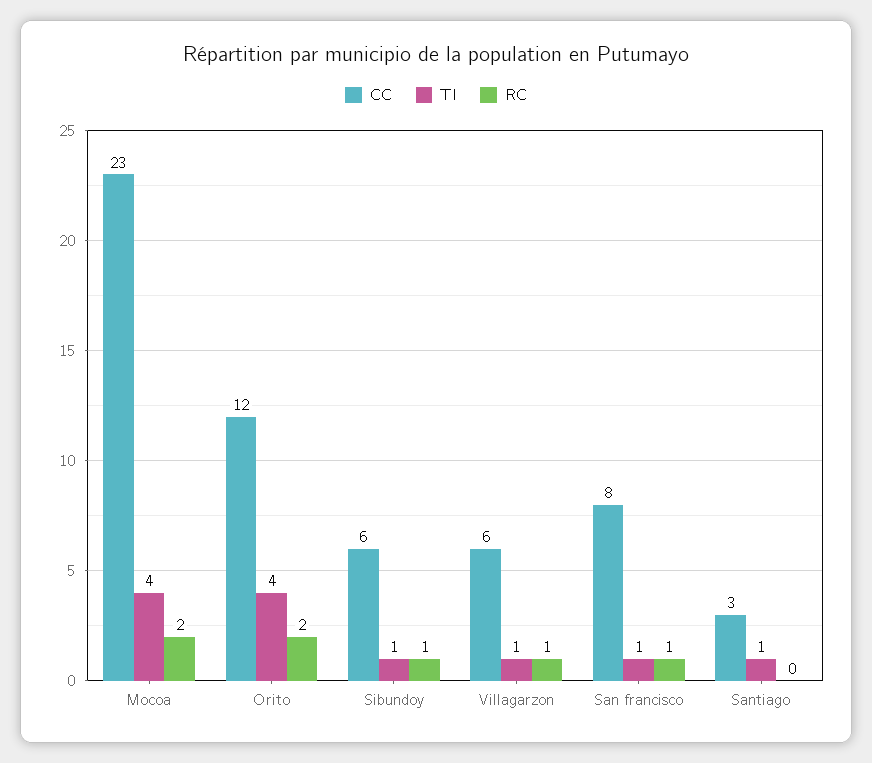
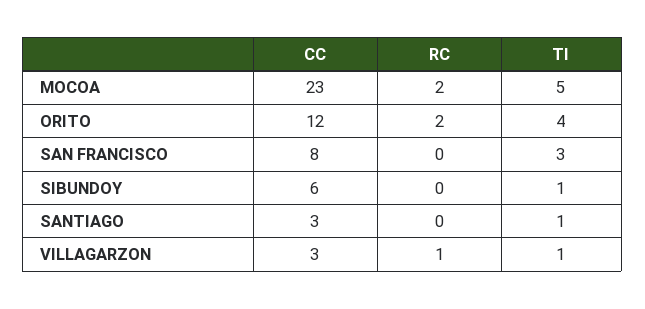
TI, Mocoa: 4 -> 5
RC, Sibundoy: 1 -> 0
CC, Villagarzon: 6 -> 3
TI, San francisco: 1 -> 3
RC, San francisco: 1 -> 0

